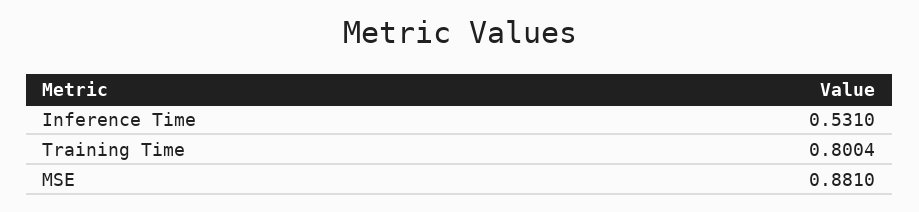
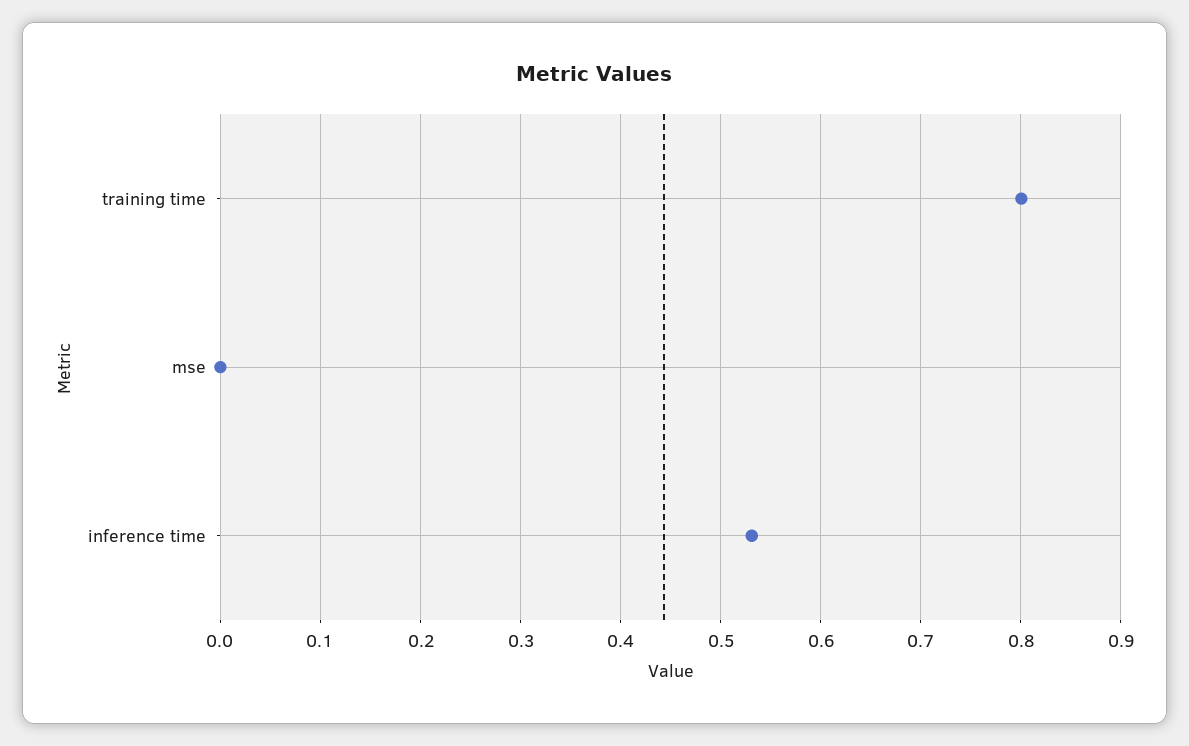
MSE: 0.881 -> 0

